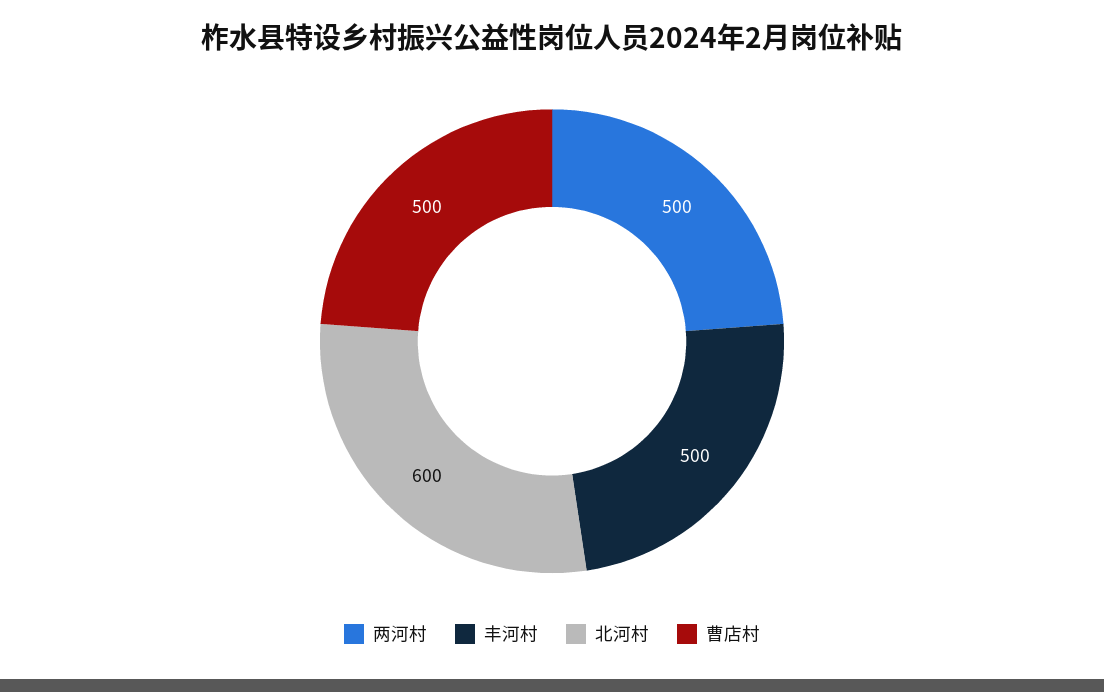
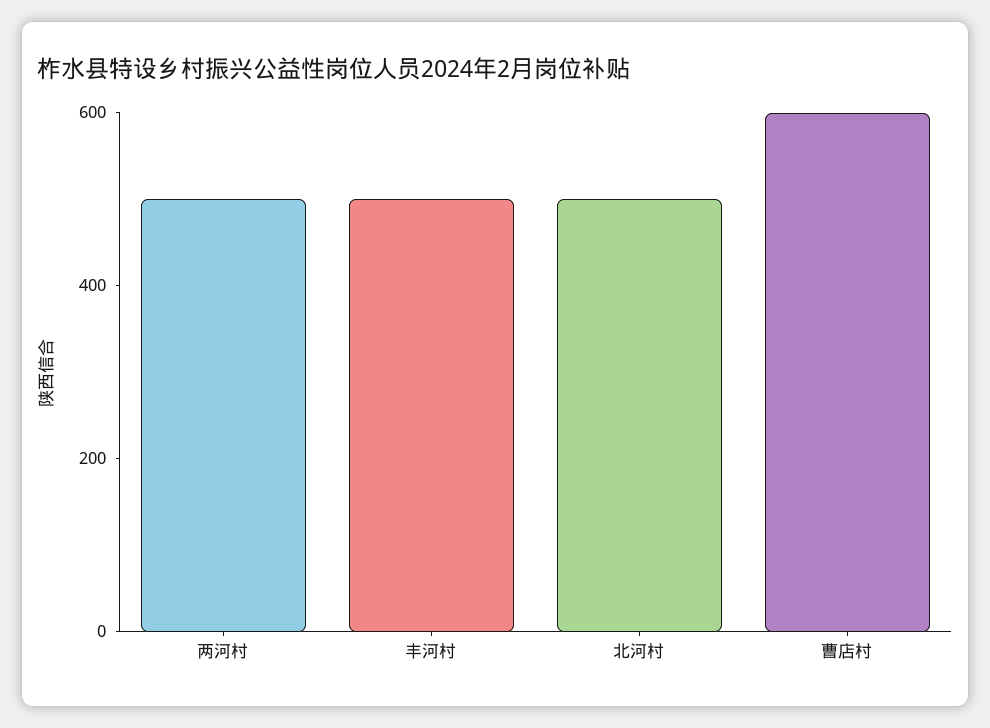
北河村: 600 -> 500
曹店村: 500 -> 600

